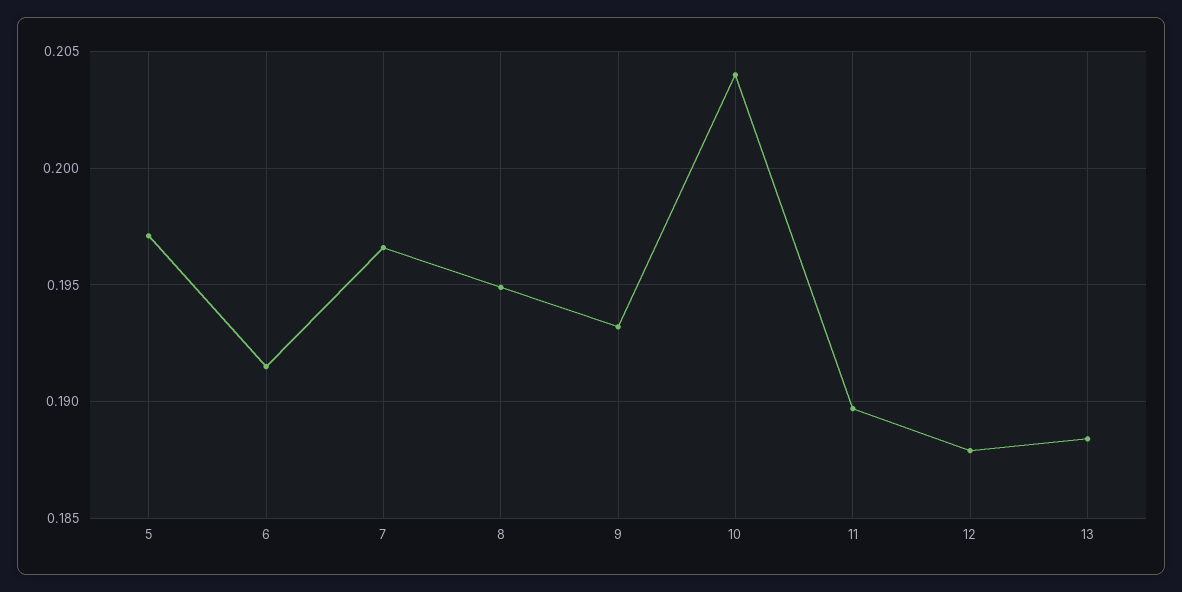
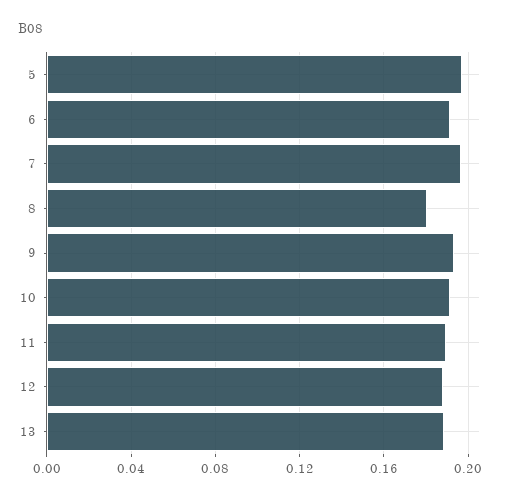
8: 0.195 -> 0.18
10: 0.204 -> 0.19

